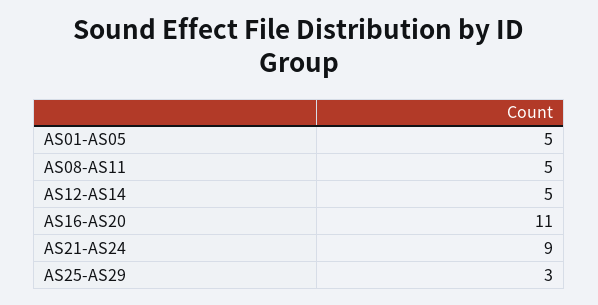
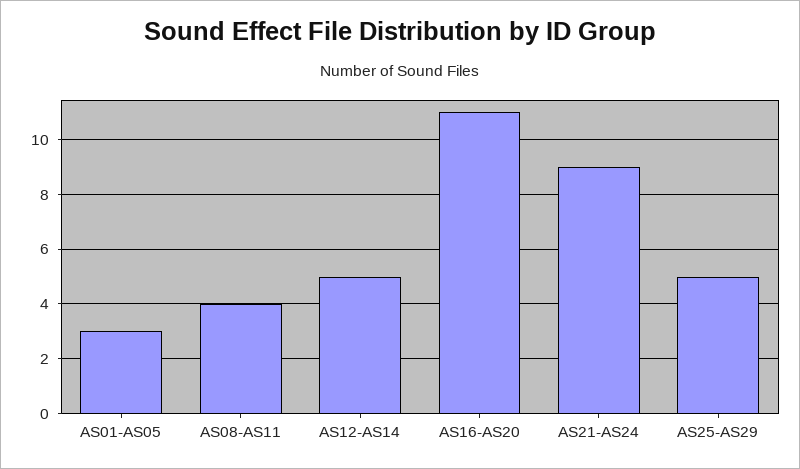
AS01-AS05: 5 -> 3
AS08-AS11: 5 -> 4
AS25-AS29: 3 -> 5

